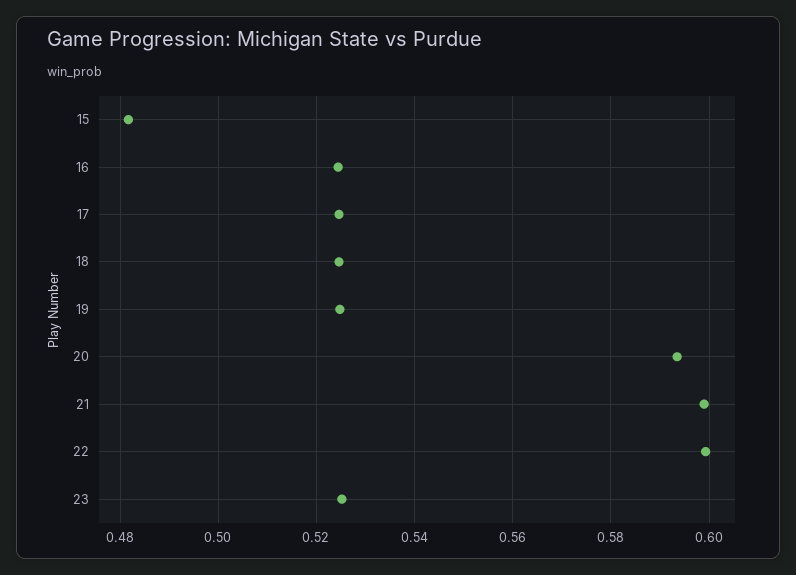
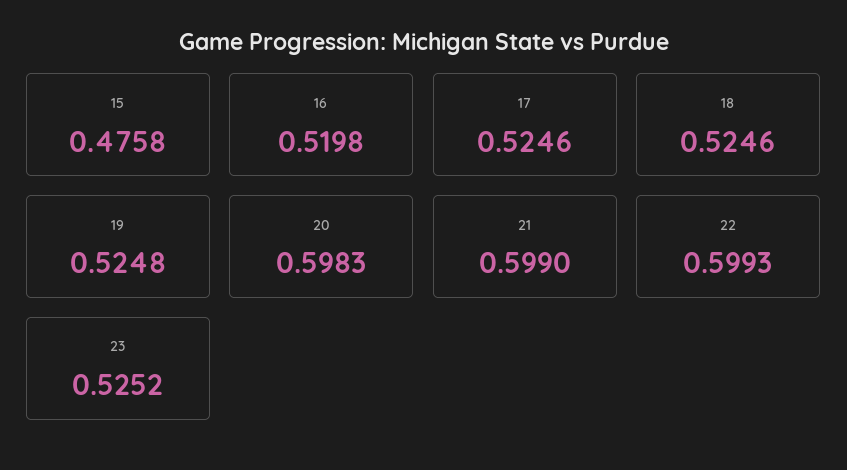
15: 0.482 -> 0.4758
16: 0.524 -> 0.5198
20: 0.594 -> 0.5983

